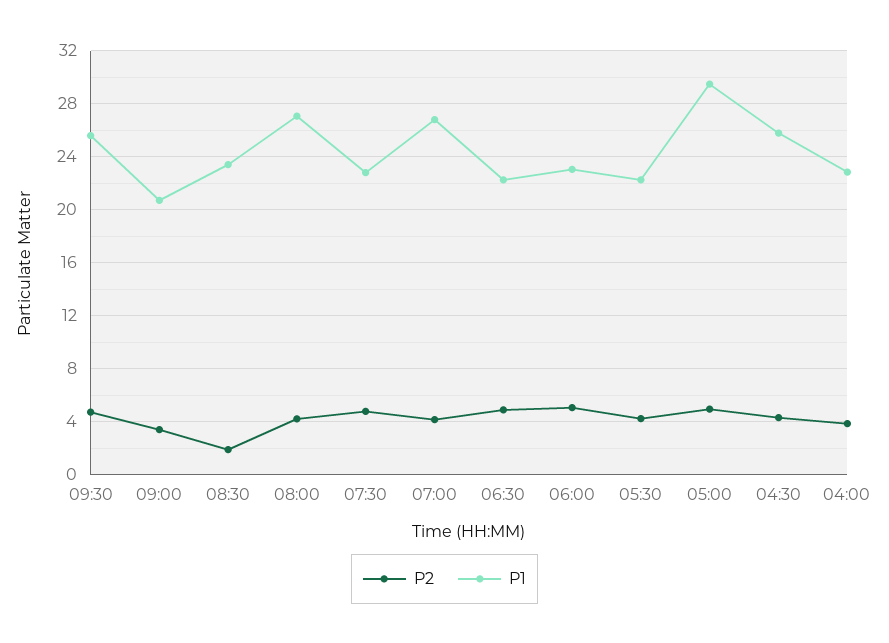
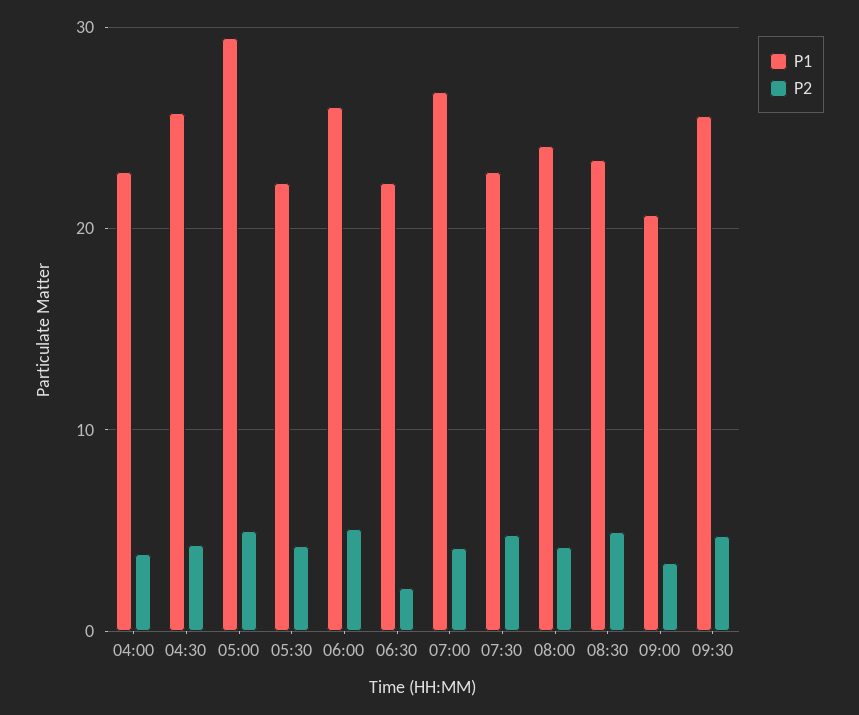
P2, 08:30: 2 -> 5
P1, 08:00: 27 -> 24
P2, 06:30: 5 -> 2
P1, 06:00: 23 -> 26

